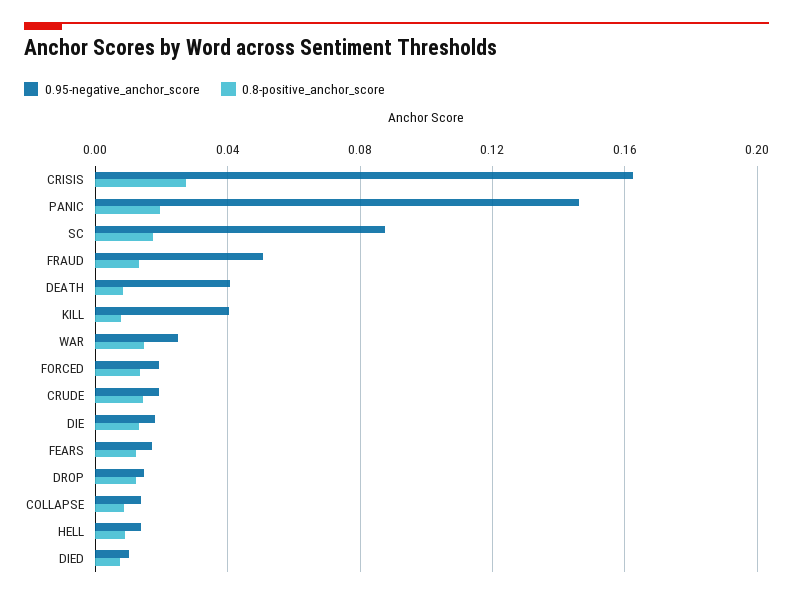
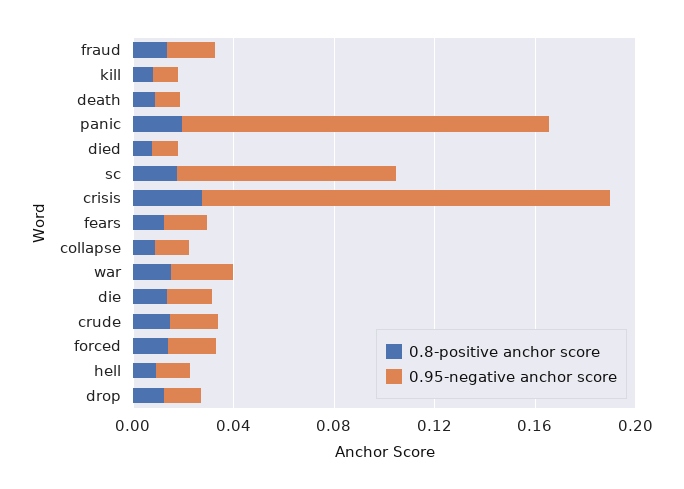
0.95-negative_anchor_score, FRAUD: 0.05 -> 0.02
0.95-negative_anchor_score, DEATH: 0.04 -> 0.01
0.95-negative_anchor_score, KILL: 0.04 -> 0.01

